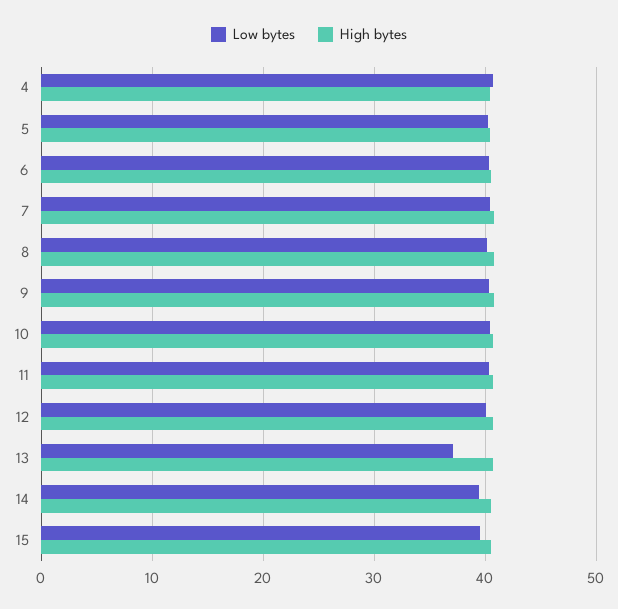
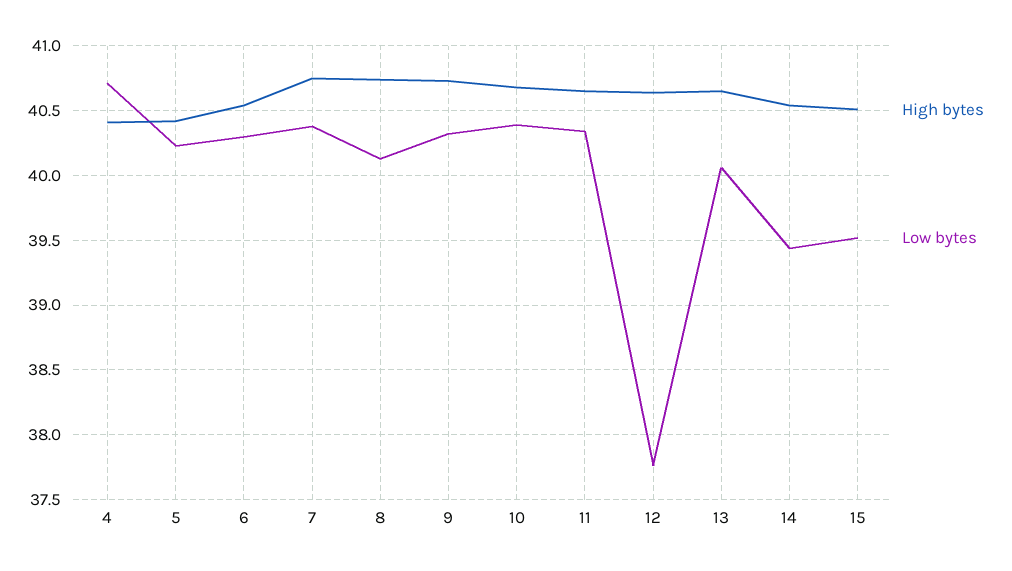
Low bytes, 12: 40 -> 37.75
Low bytes, 13: 37 -> 40.05

